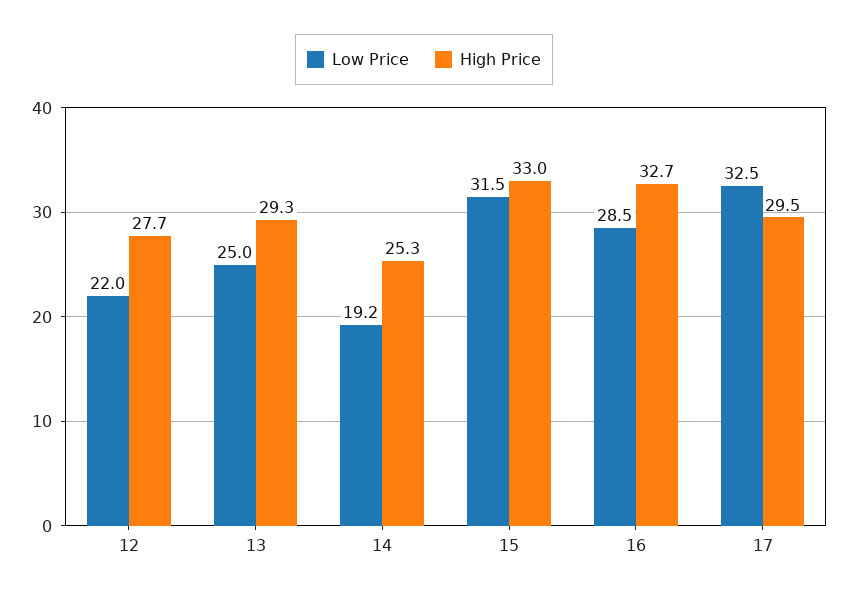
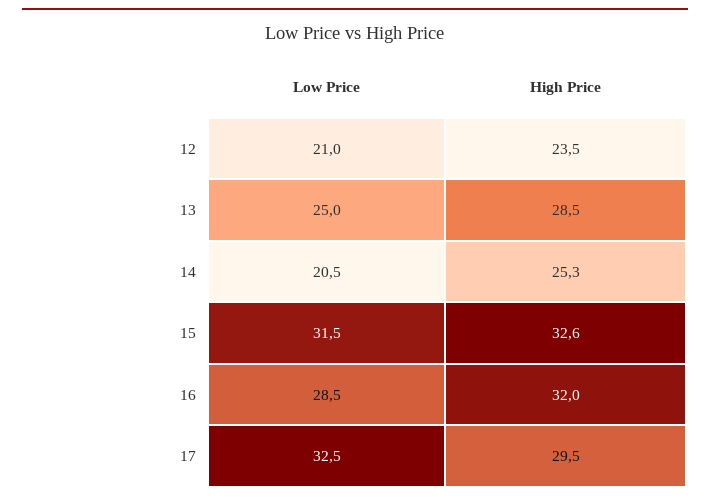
Low Price, 12: 22 -> 21
High Price, 12: 27.7 -> 23.5
High Price, 13: 29.3 -> 28.5
Low Price, 14: 19.2 -> 20.5
High Price, 15: 33 -> 32.6
High Price, 16: 32.7 -> 32

